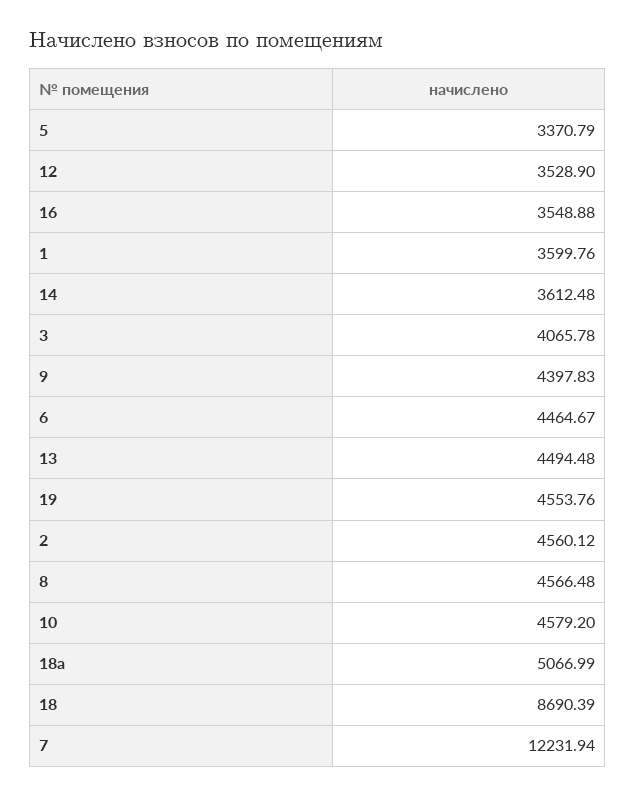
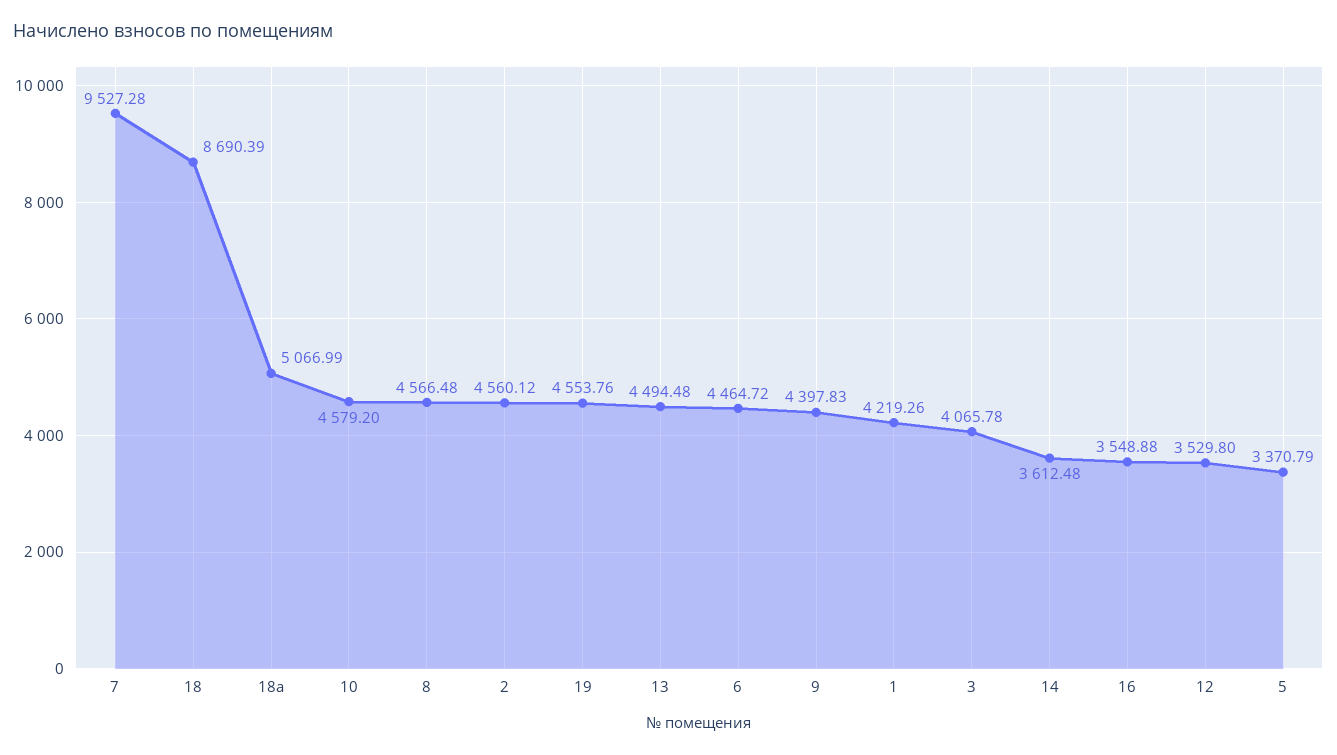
12: 3528.9 -> 3529.8
1: 3599.76 -> 4219.26
6: 4464.67 -> 4464.72
7: 12231.94 -> 9527.28

